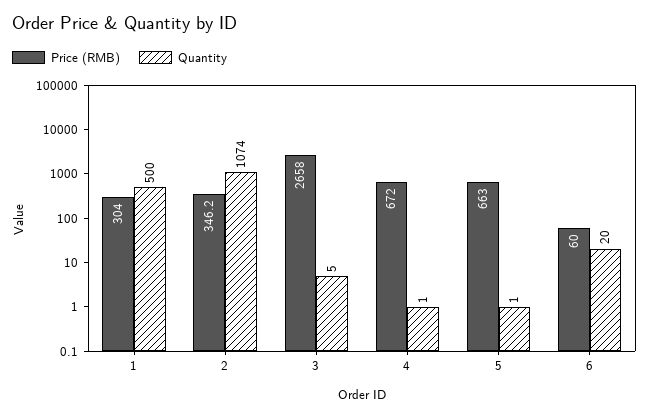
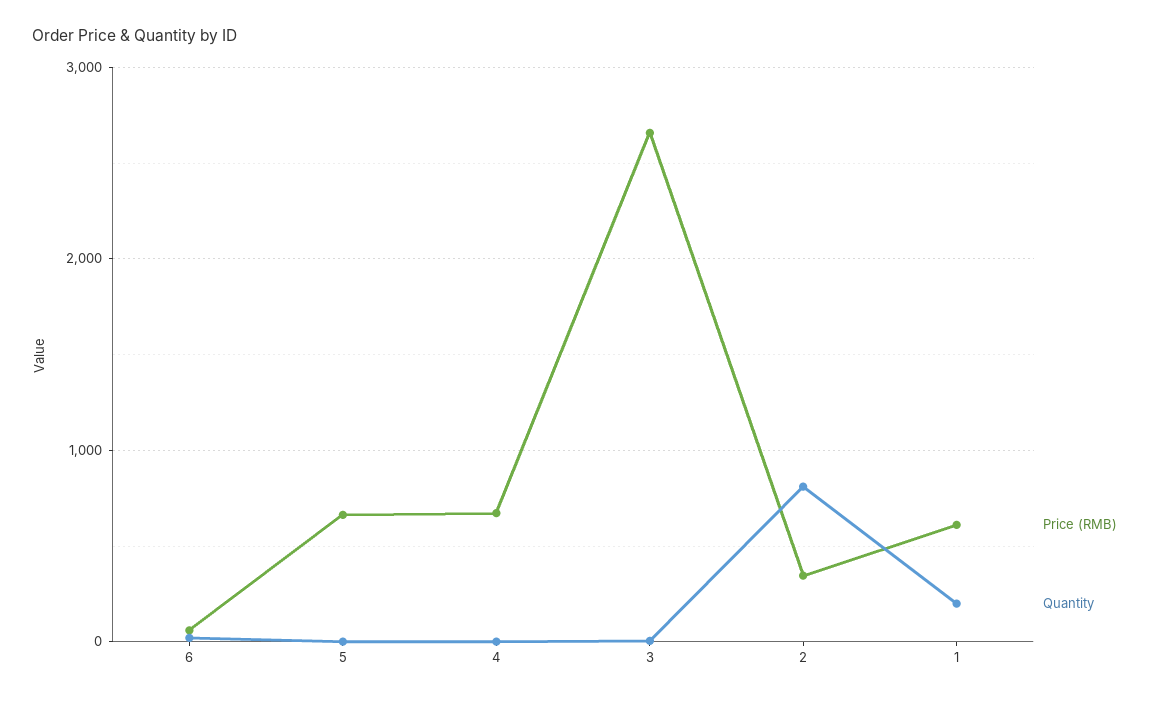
Price (RMB), 1: 304 -> 600
Quantity, 1: 500 -> 200
Quantity, 2: 1074 -> 800

